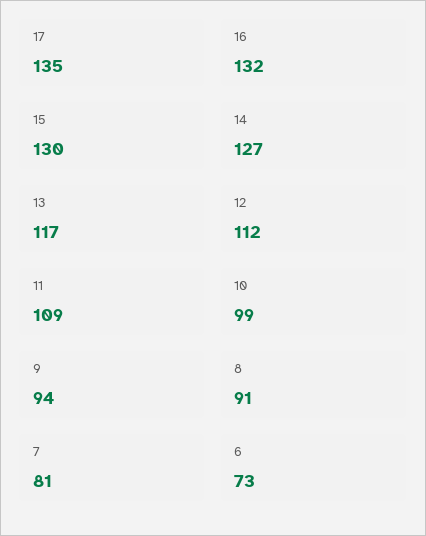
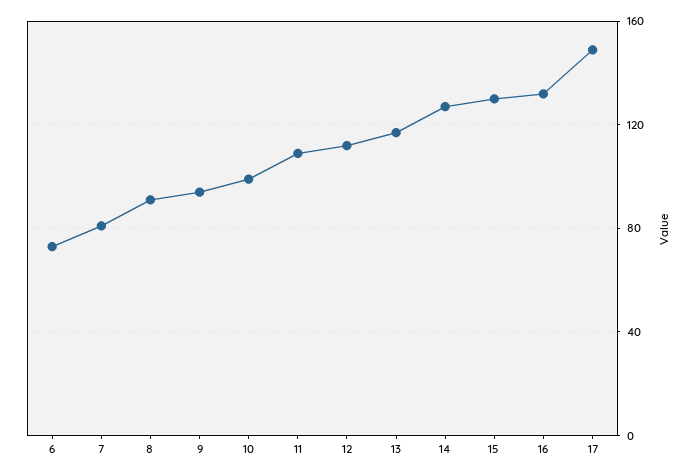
17: 135 -> 150

